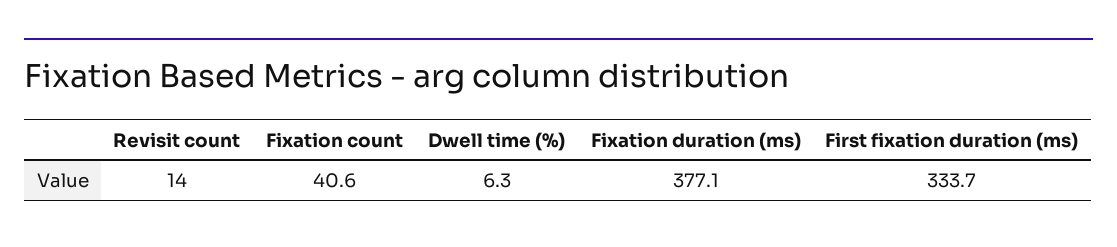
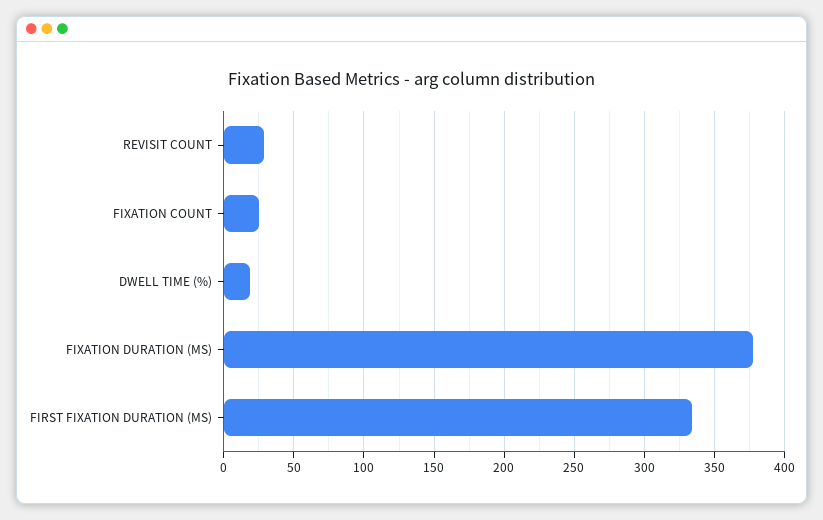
Revisit count: 14 -> 30
Fixation count: 40.6 -> 25
Dwell time (%): 6.3 -> 20

